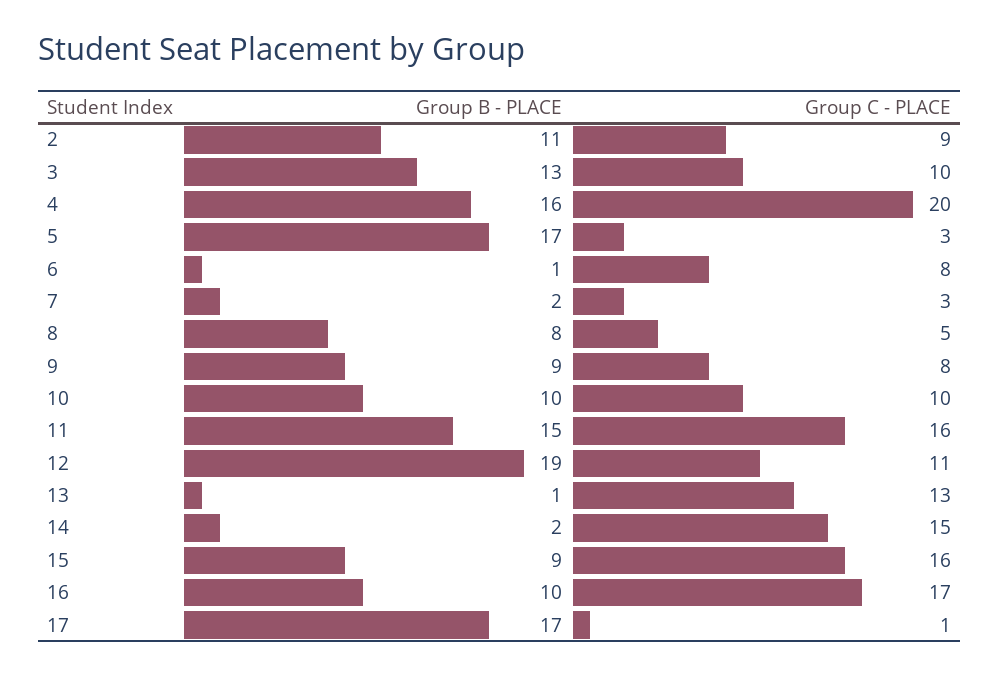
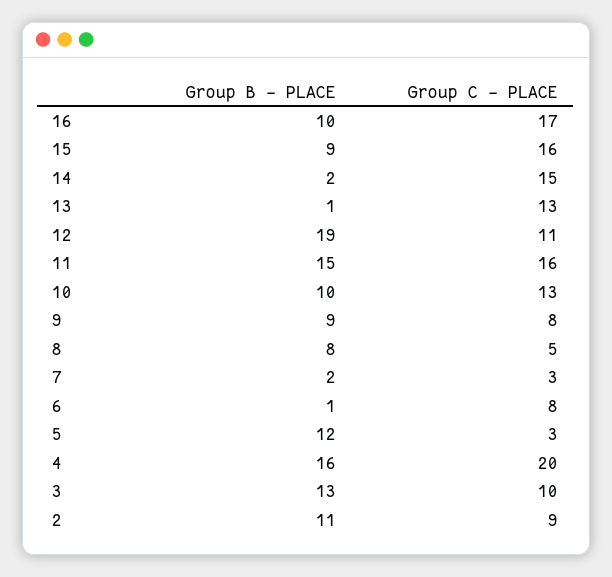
Group B - PLACE, 5: 17 -> 12
Group C - PLACE, 10: 10 -> 13
Group B - PLACE, 17: 17 -> none
Group C - PLACE, 17: 1 -> none

